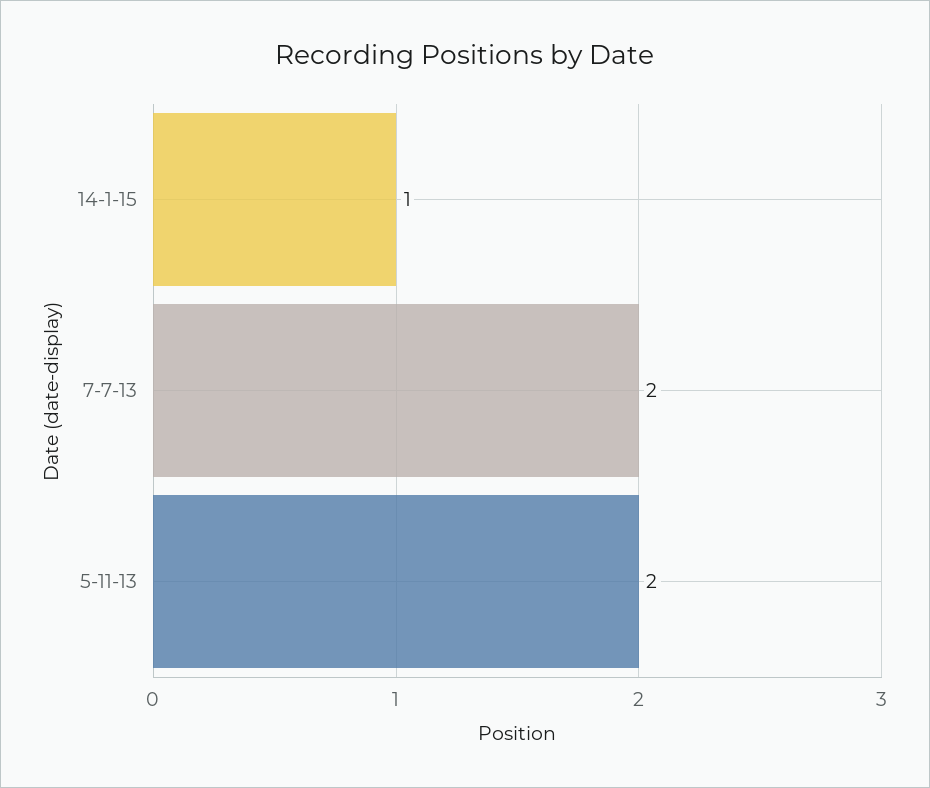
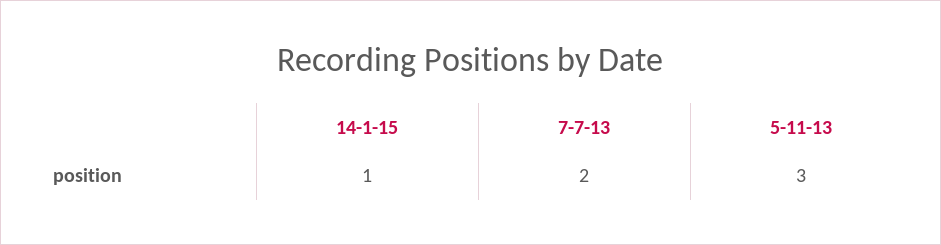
5-11-13: 2 -> 3

